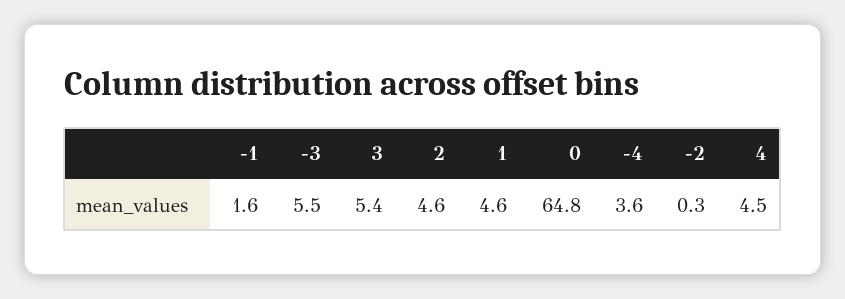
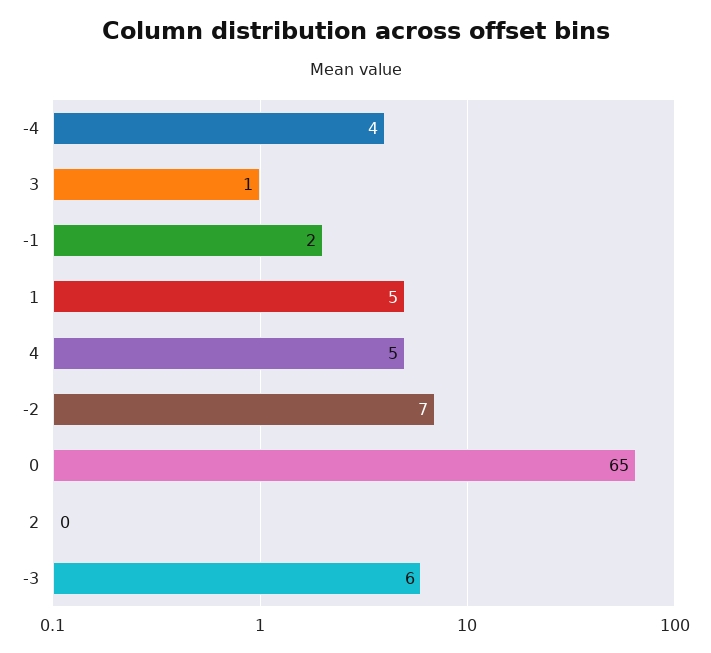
3: 5.4 -> 1
2: 4.6 -> 0
-2: 0.3 -> 7

